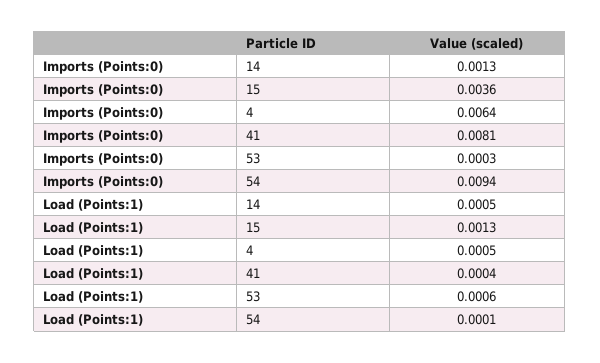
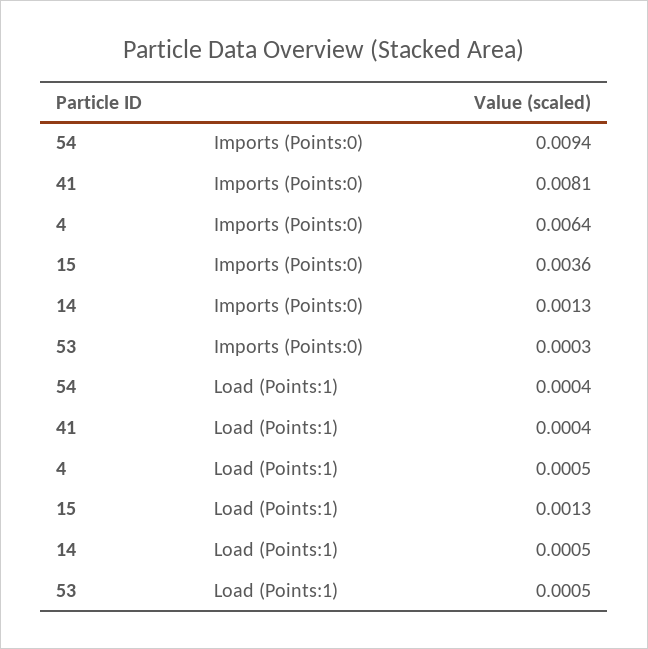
Load (Points:1), 53: 0.0006 -> 0.0005
Load (Points:1), 54: 0.0001 -> 0.0004

